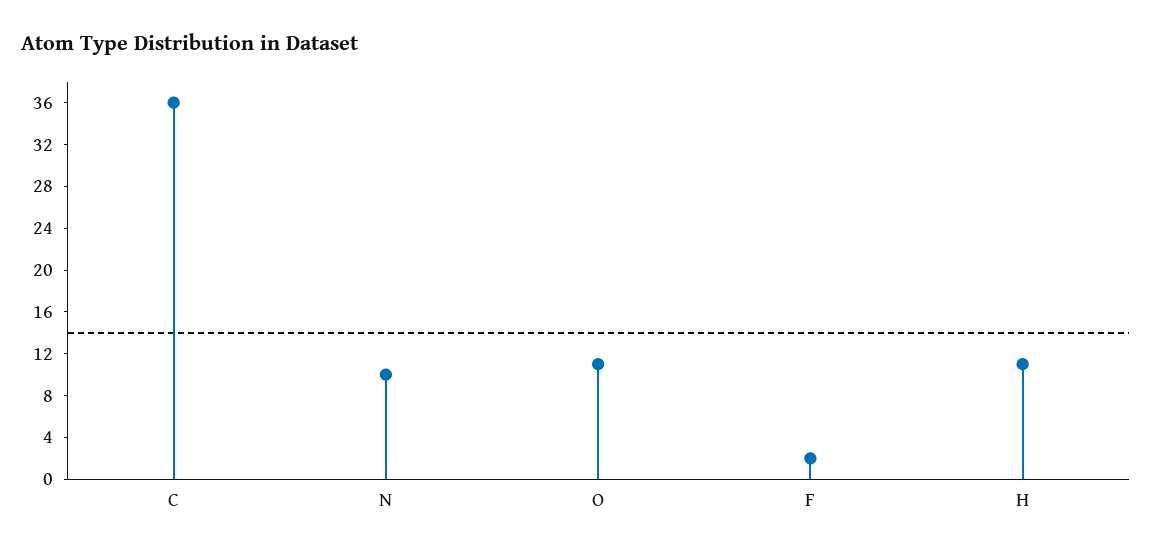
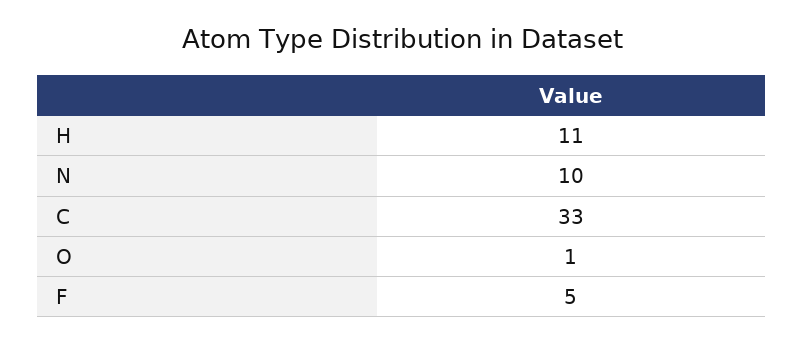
C: 36 -> 33
O: 11 -> 1
F: 2 -> 5

